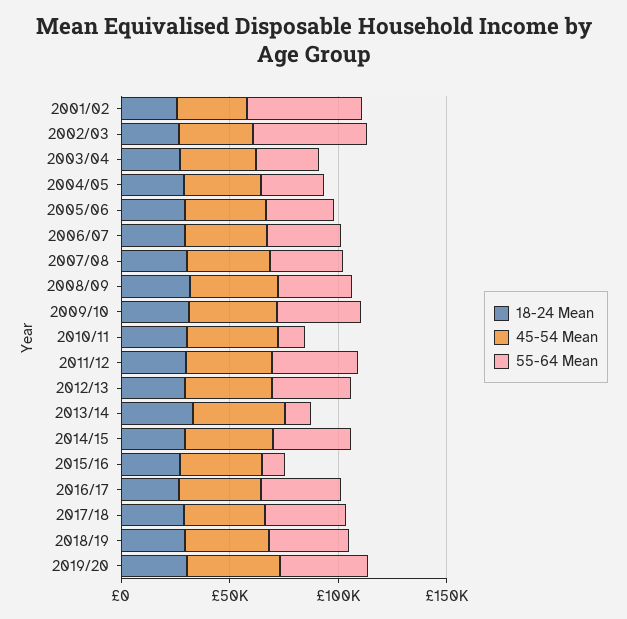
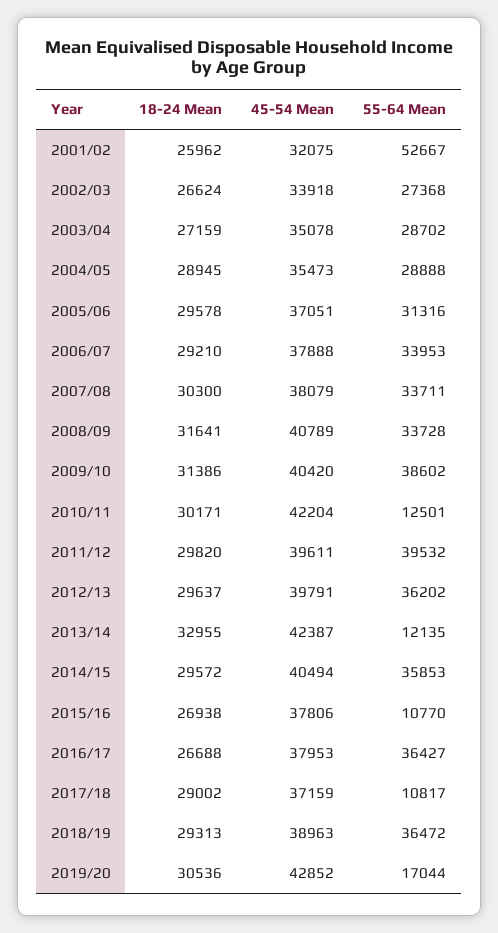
55-64 Mean, 2002/03: 50000 -> 27368
55-64 Mean, 2017/18: 40000 -> 10817
55-64 Mean, 2019/20: 40000 -> 17044

